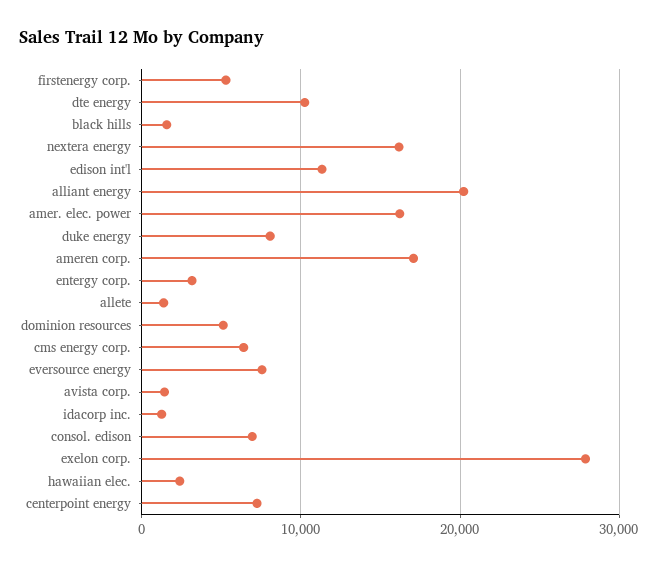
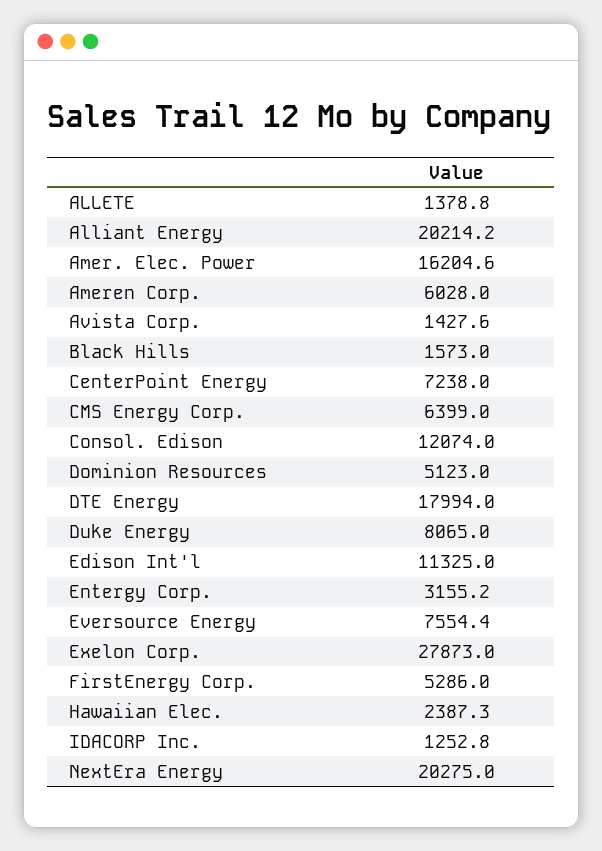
dte energy: 10000 -> 17994
nextera energy: 16000 -> 20275
ameren corp.: 17000 -> 6028
consol. edison: 7000 -> 12074

